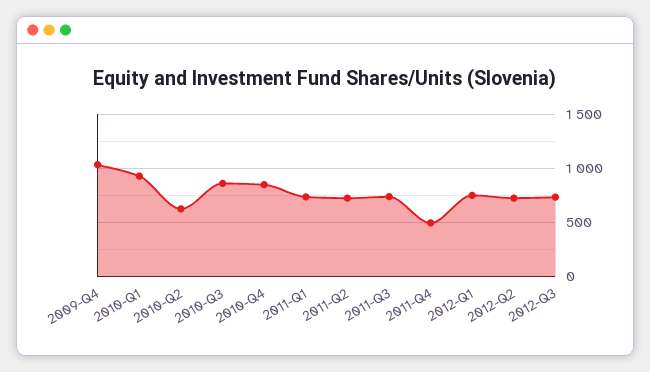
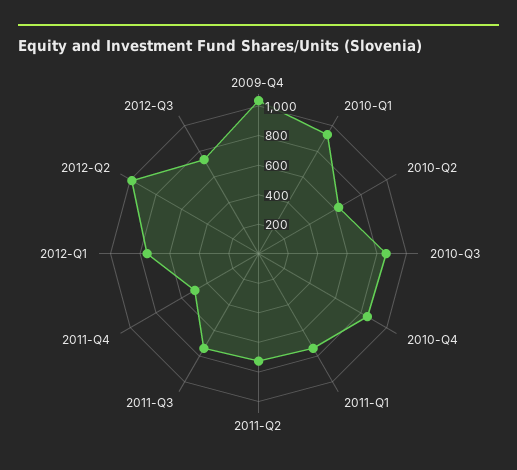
2012-Q2: 700 -> 1000

